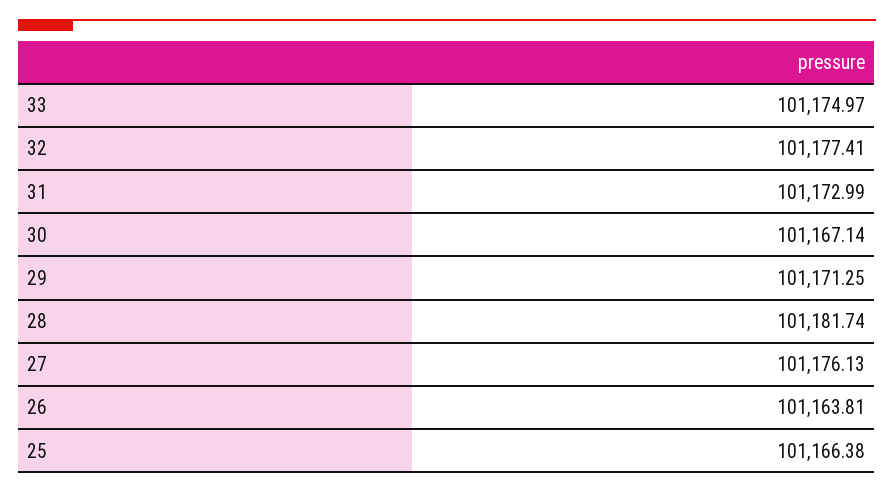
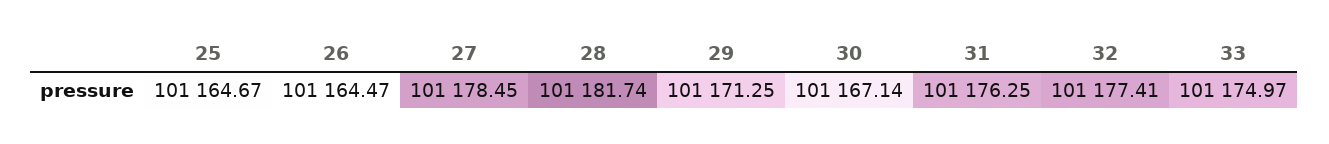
31: 101172.99 -> 101176.25
27: 101176.13 -> 101178.45
26: 101163.81 -> 101164.47
25: 101166.38 -> 101164.67

